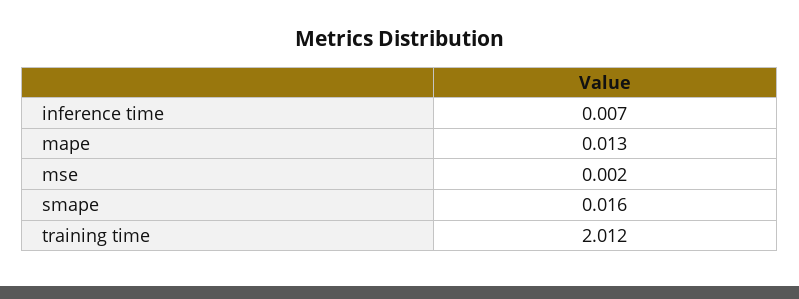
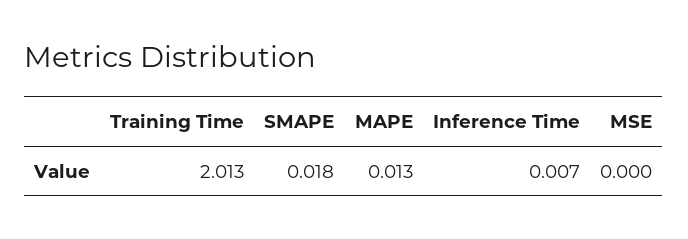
mse: 0.002 -> 0
smape: 0.016 -> 0.018
training time: 2.012 -> 2.013

